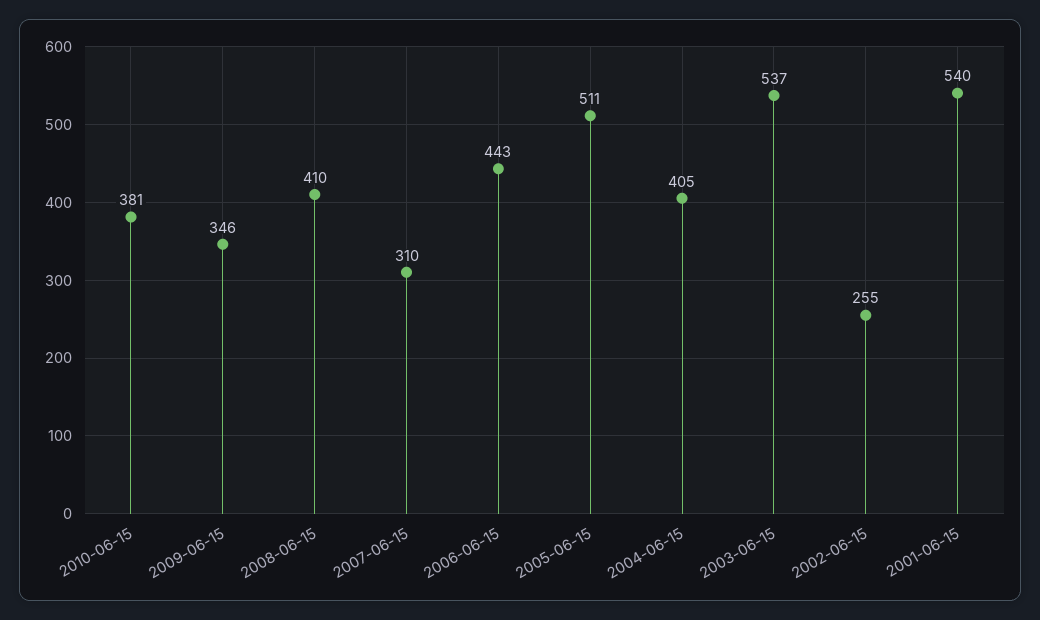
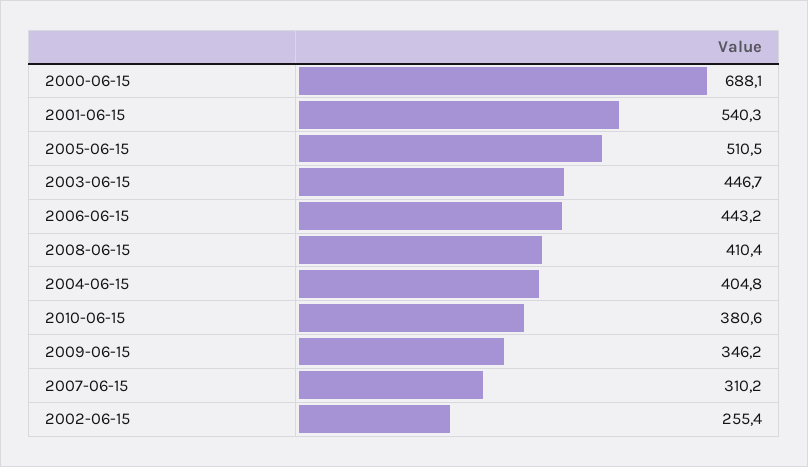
2003-06-15: 537 -> 446.7
2000-06-15: none -> 688.1

